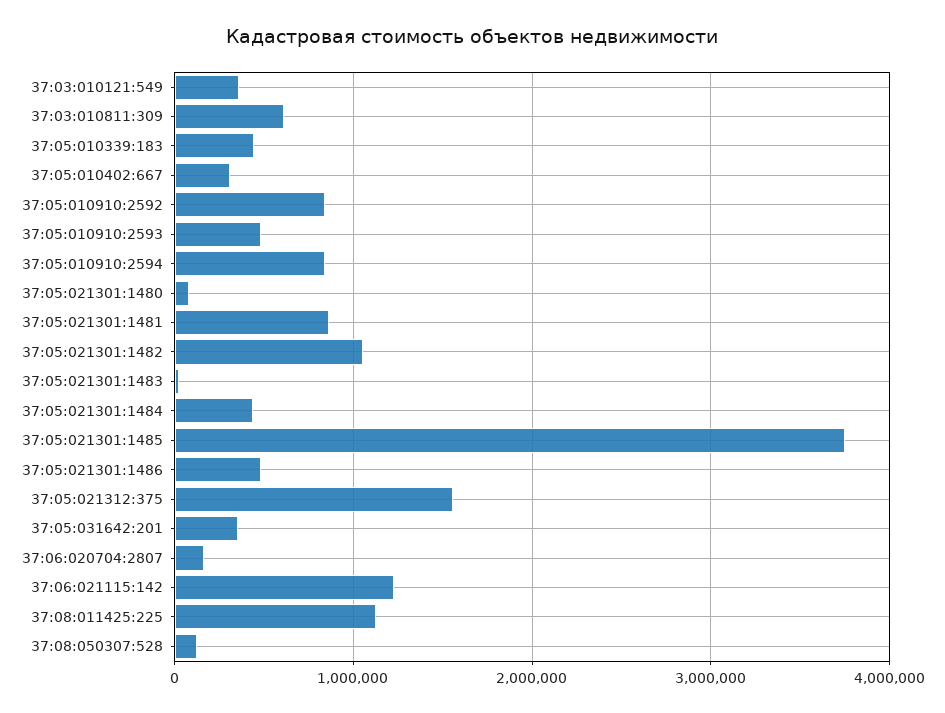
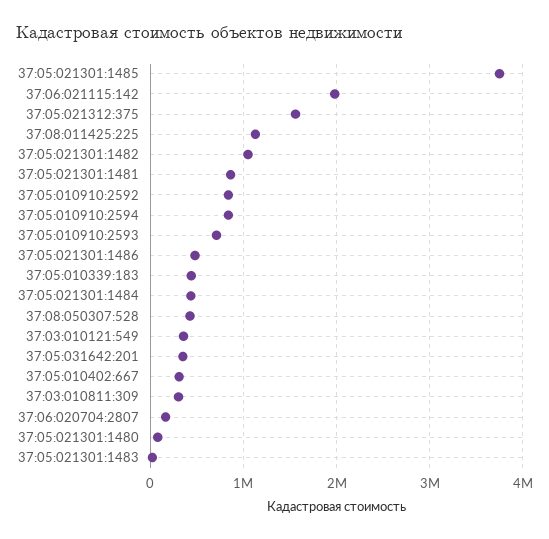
37:03:010811:309: 600000 -> 300000
37:05:010910:2593: 500000 -> 700000
37:06:021115:142: 1200000 -> 2000000
37:08:050307:528: 100000 -> 400000

